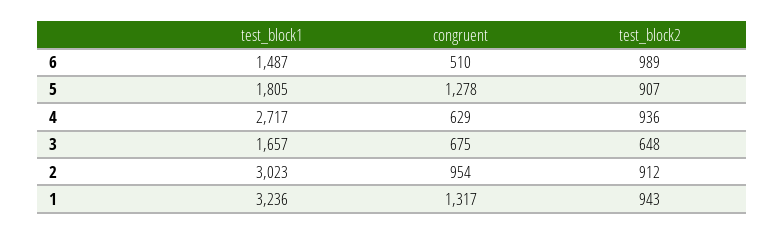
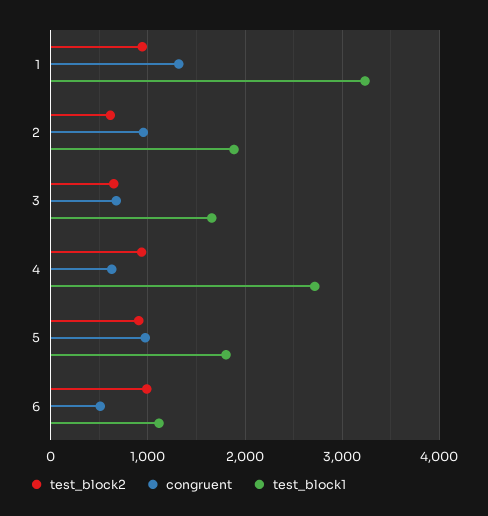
test_block1, 6: 1487 -> 1100
congruent, 5: 1278 -> 1000
test_block1, 2: 3023 -> 1900
test_block2, 2: 912 -> 600

